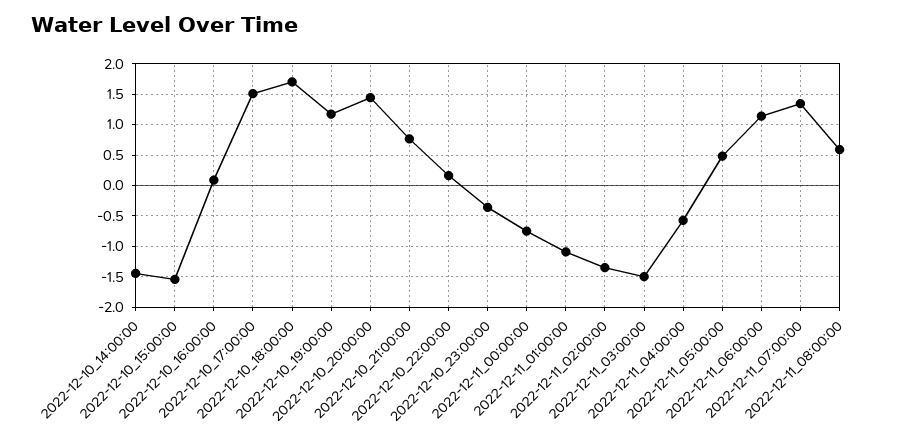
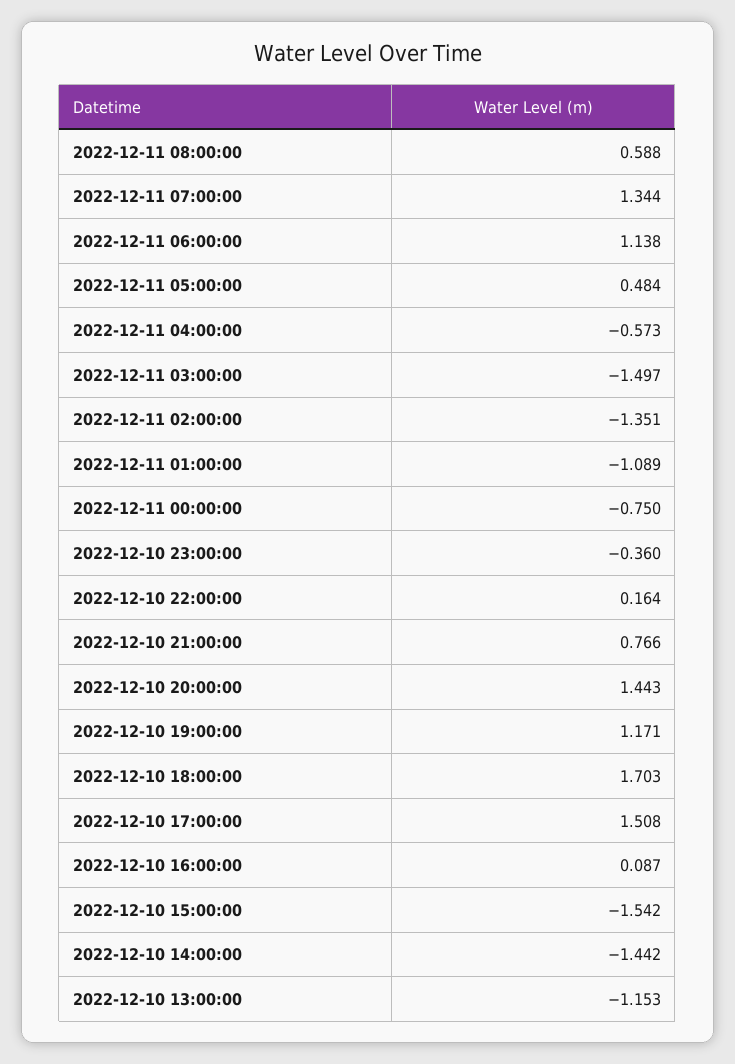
2022-12-10 13:00:00: none -> -1.153

